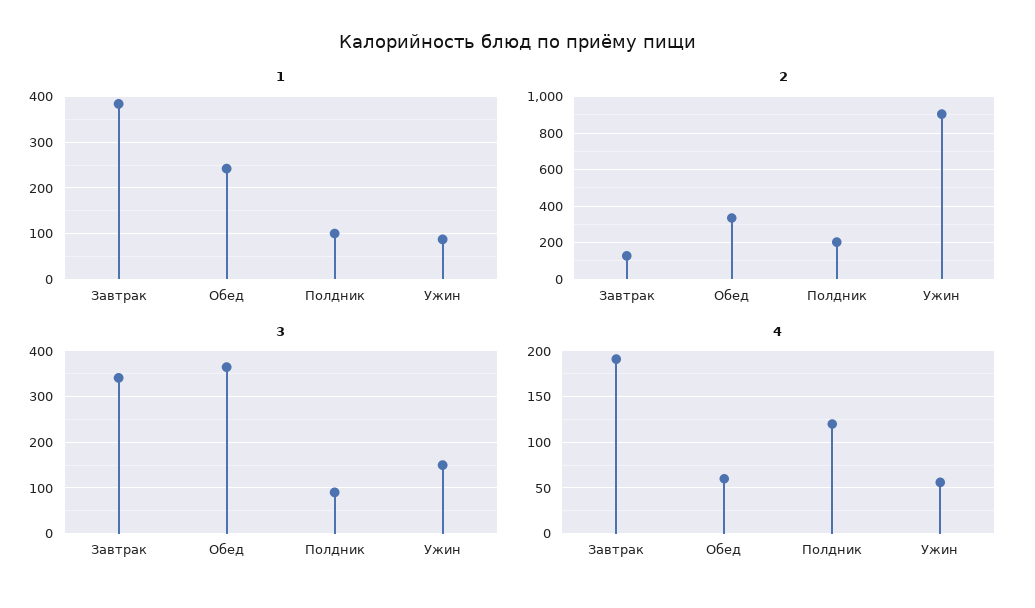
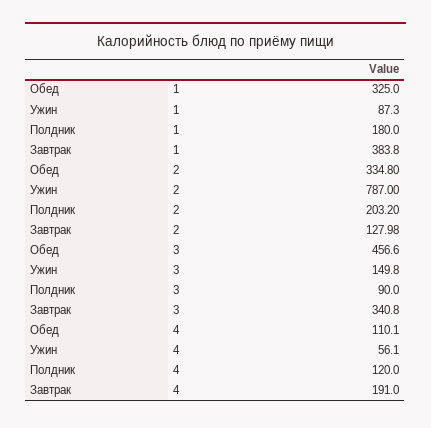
1, Обед: 240 -> 325
1, Полдник: 100 -> 180
2, Ужин: 900 -> 787
3, Обед: 360 -> 456.6
4, Обед: 60 -> 110.1

